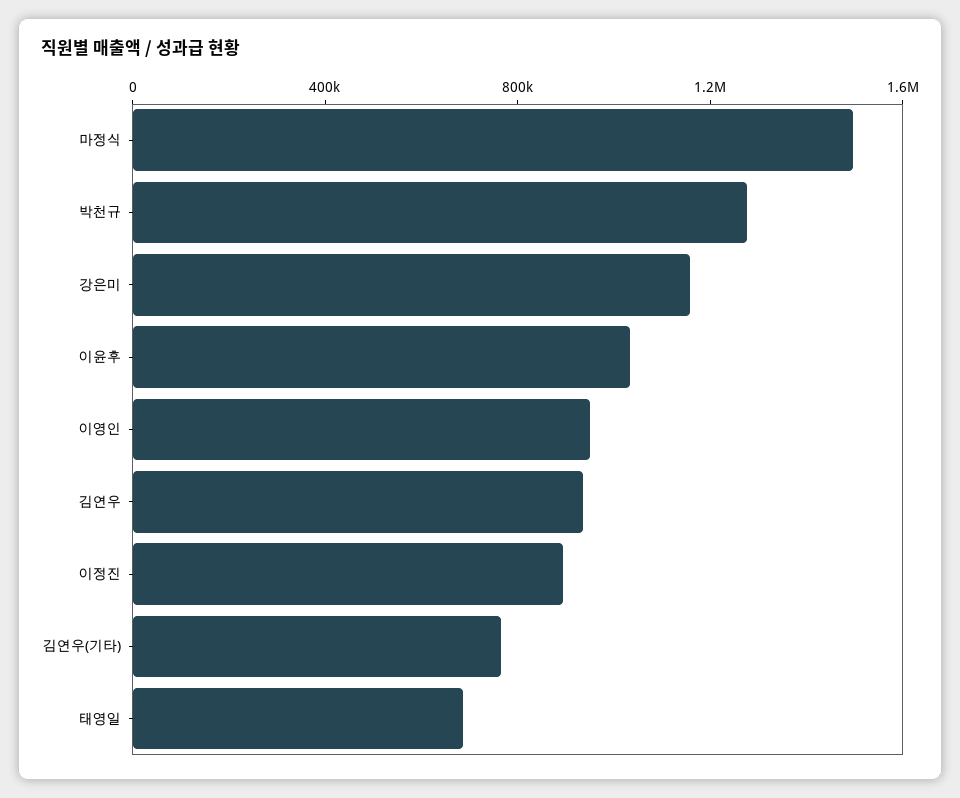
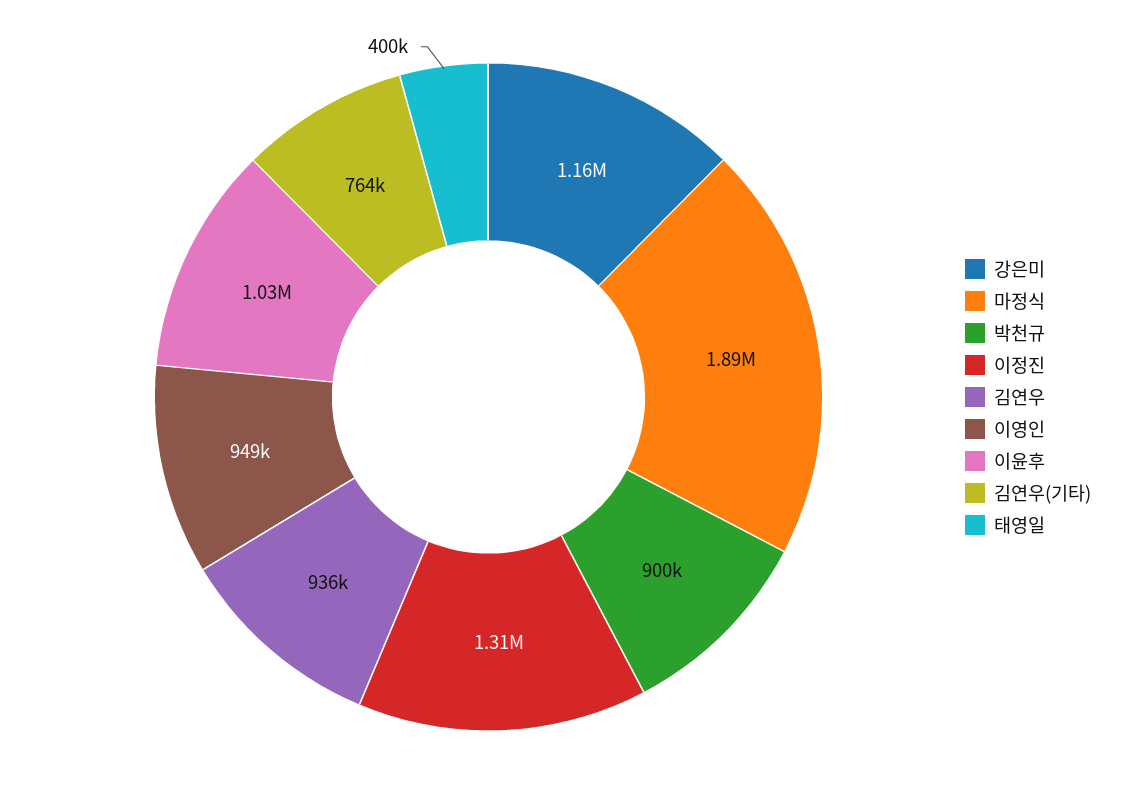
마정식: 1500000 -> 1890000
박천규: 1300000 -> 900000
이정진: 900000 -> 1310000
태영일: 700000 -> 400000

